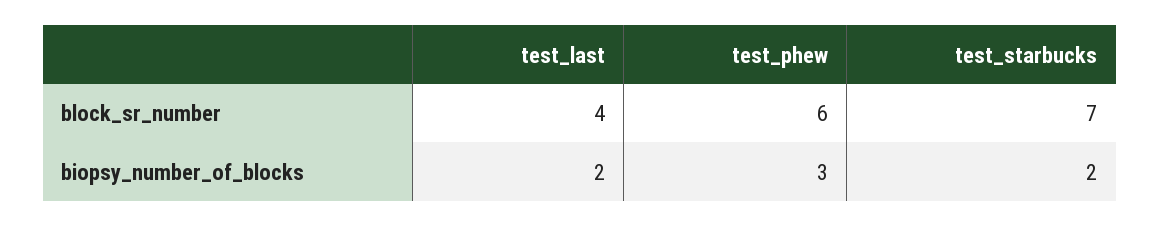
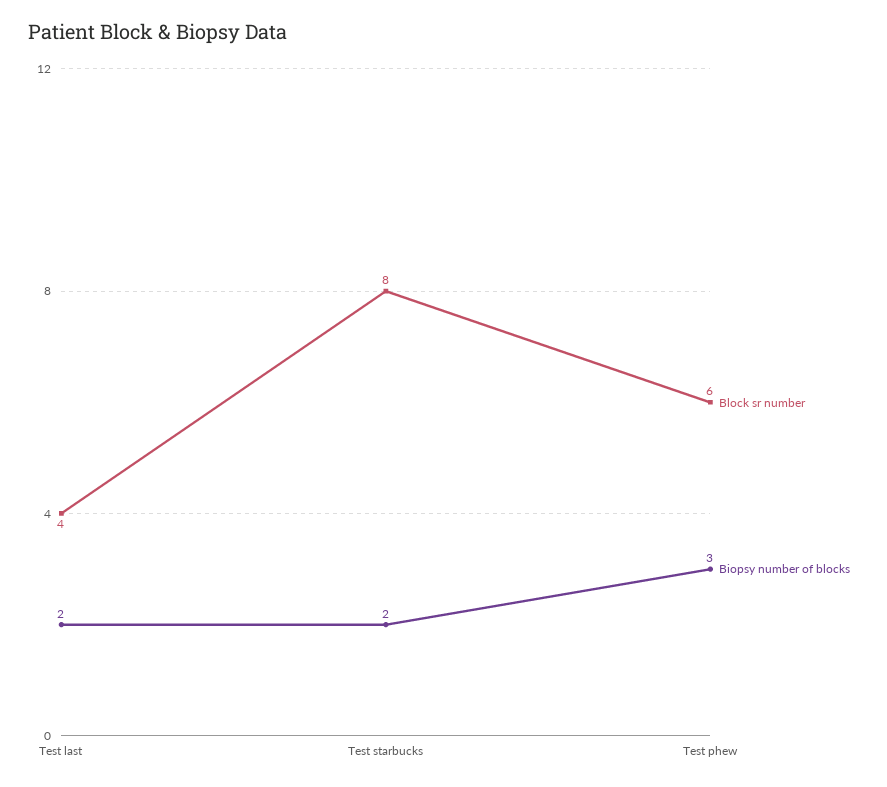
block_sr_number, test_starbucks: 7 -> 8

